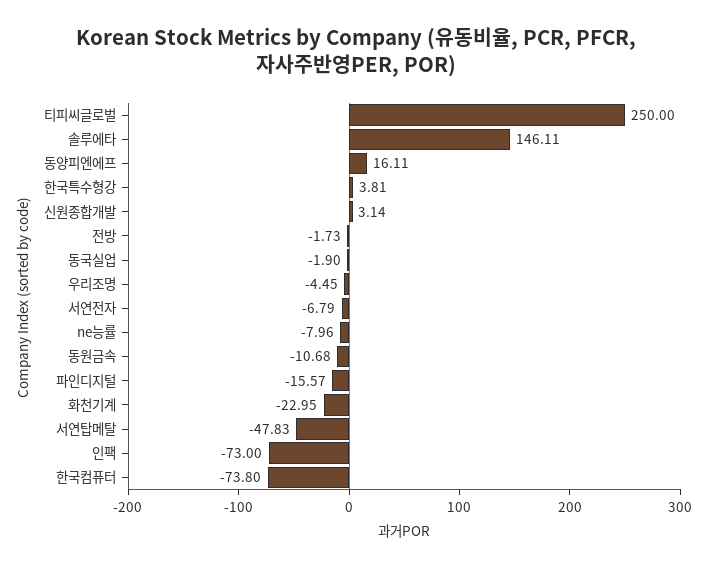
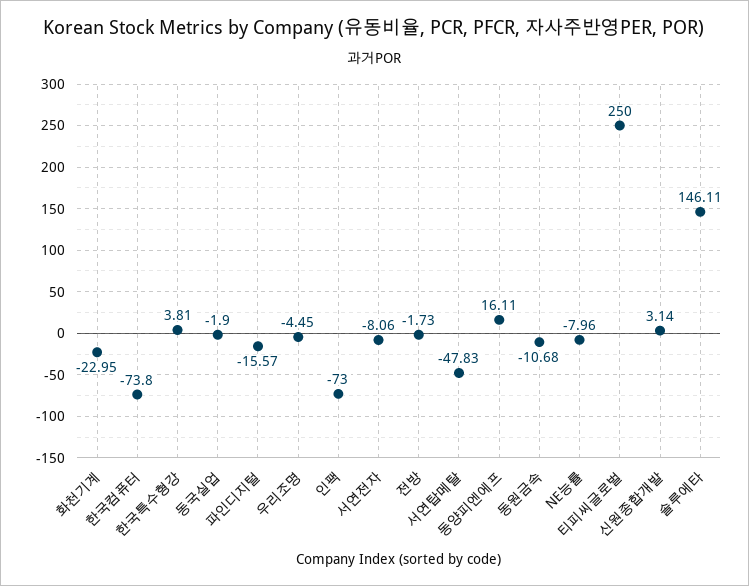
서연전자: -6.79 -> -8.06

